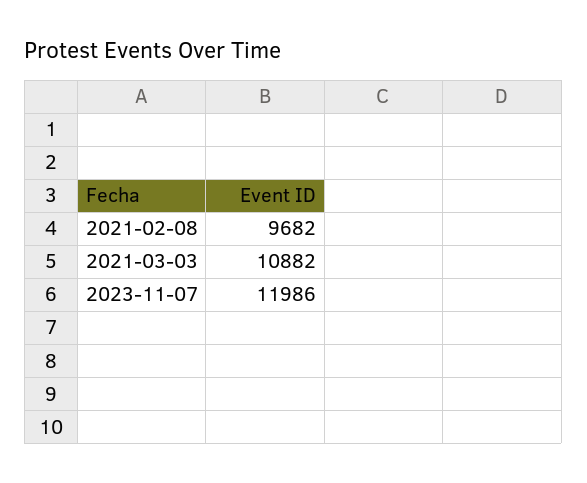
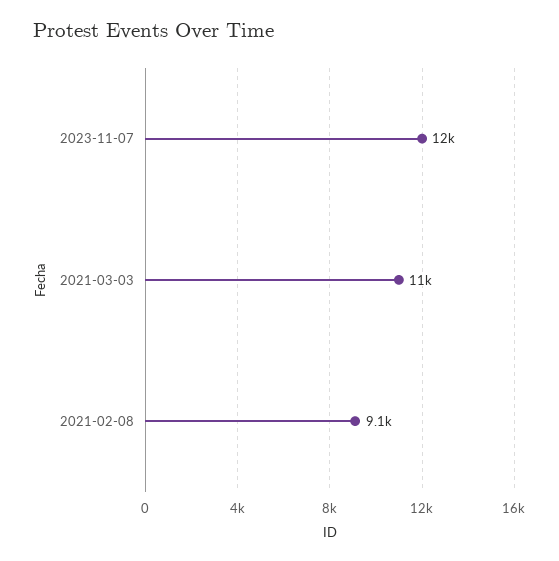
2021-02-08: 9682 -> 9100

